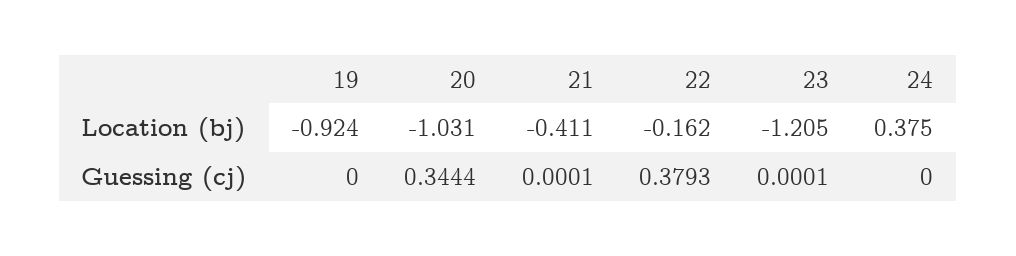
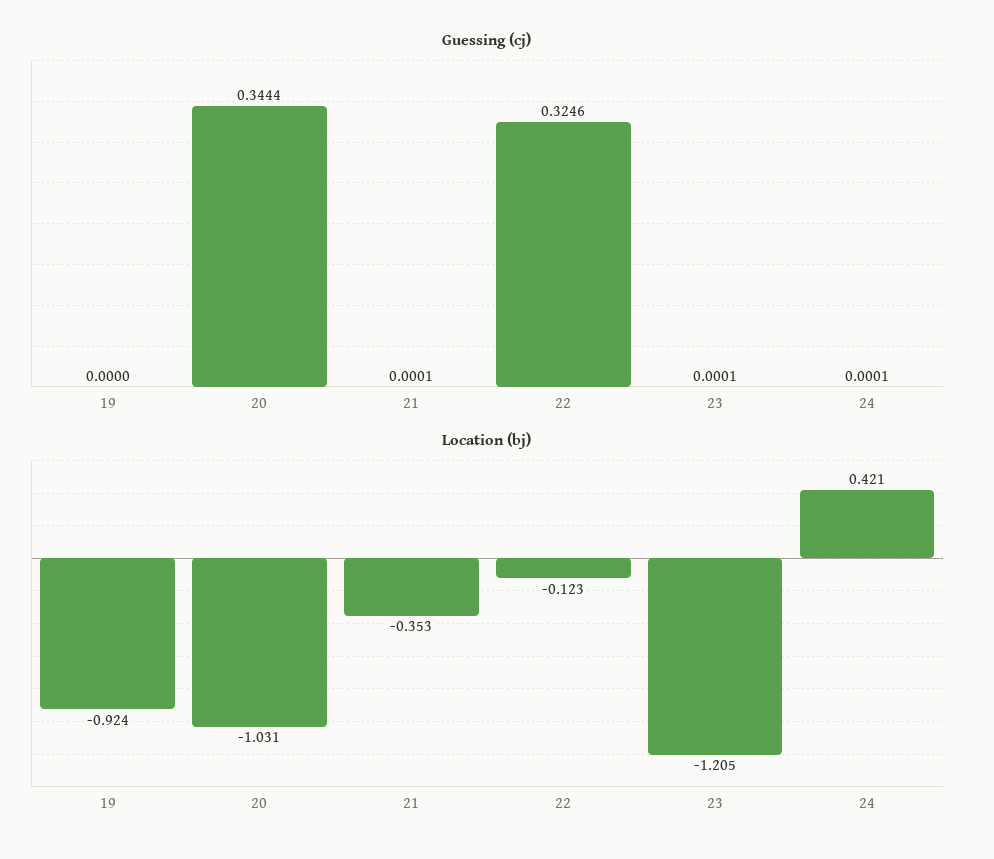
Location (bj), 21: -0.411 -> -0.353
Location (bj), 22: -0.162 -> -0.123
Location (bj), 24: 0.375 -> 0.421
Guessing (cj), 22: 0.3793 -> 0.3246
Guessing (cj), 24: 0 -> 0.0001

